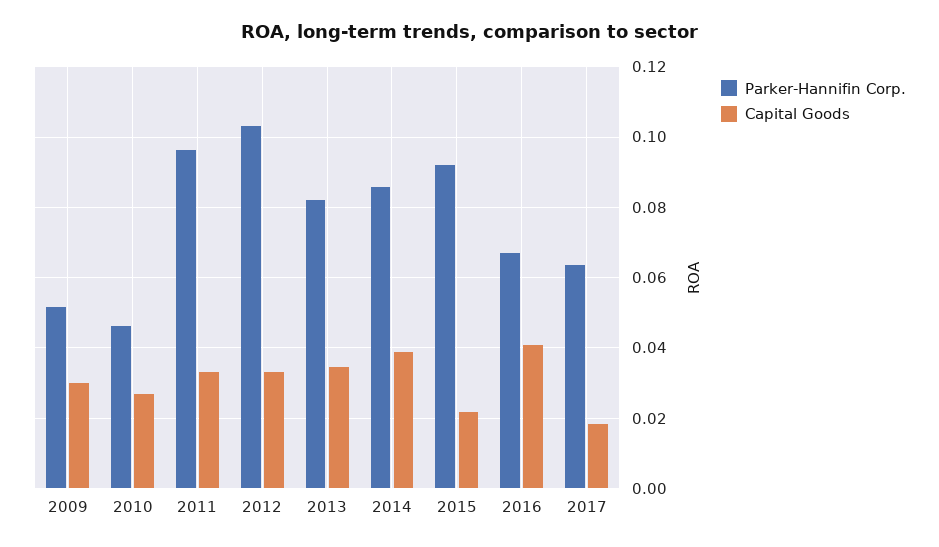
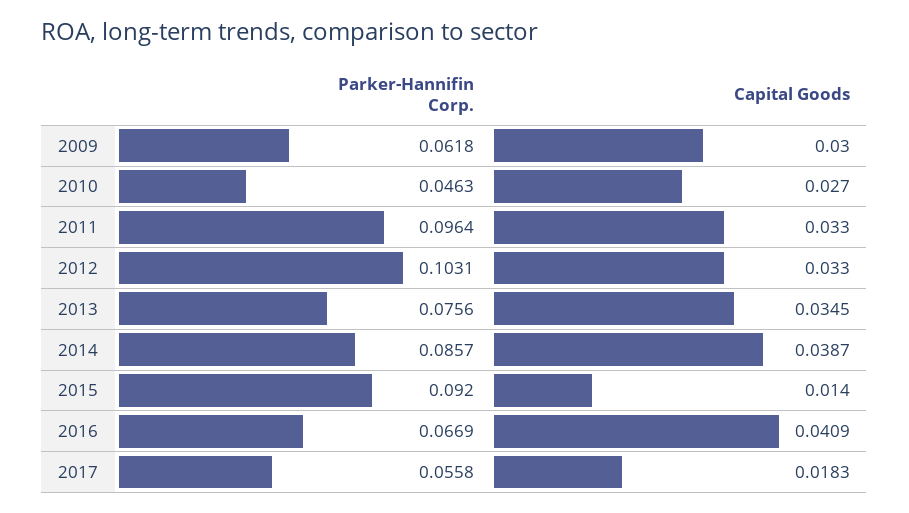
Parker-Hannifin Corp., 2009: 0.052 -> 0.0618
Parker-Hannifin Corp., 2013: 0.082 -> 0.0756
Capital Goods, 2015: 0.022 -> 0.014
Parker-Hannifin Corp., 2017: 0.064 -> 0.0558

